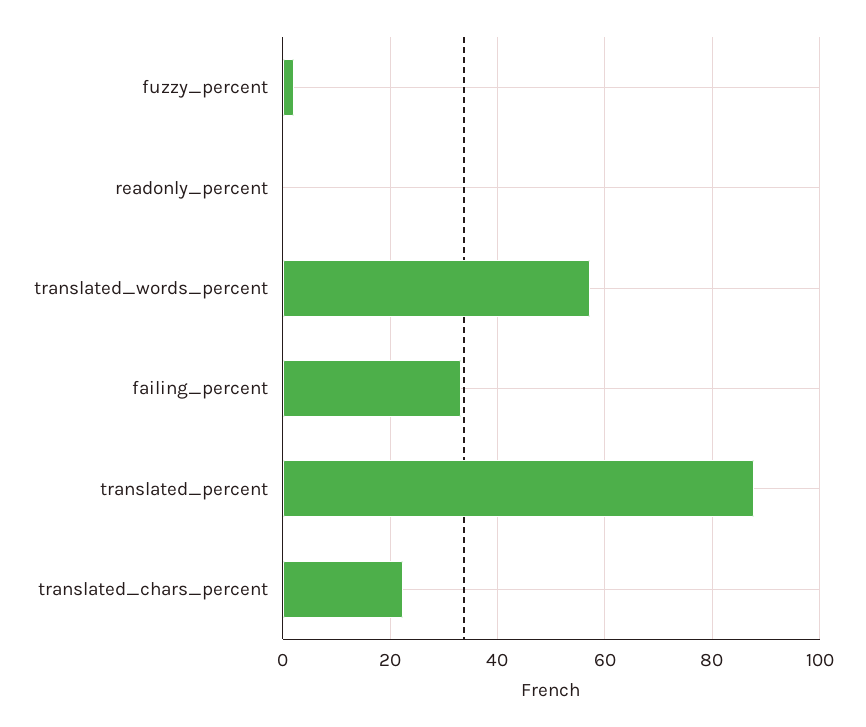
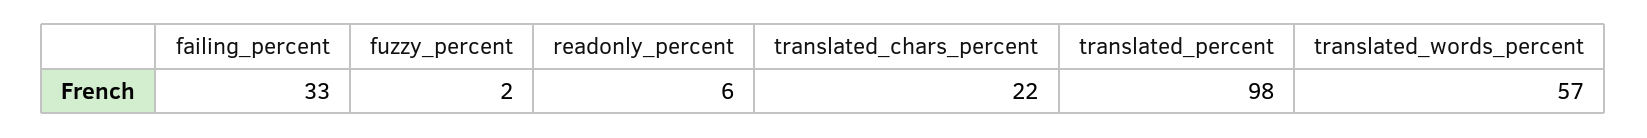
readonly_percent: 0 -> 6
translated_percent: 88 -> 98

